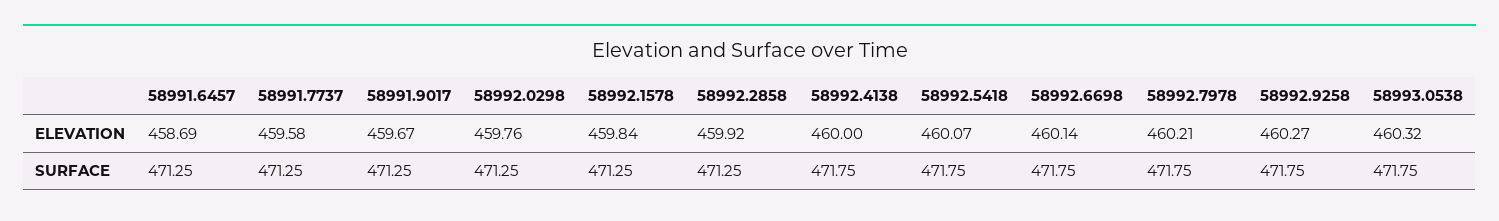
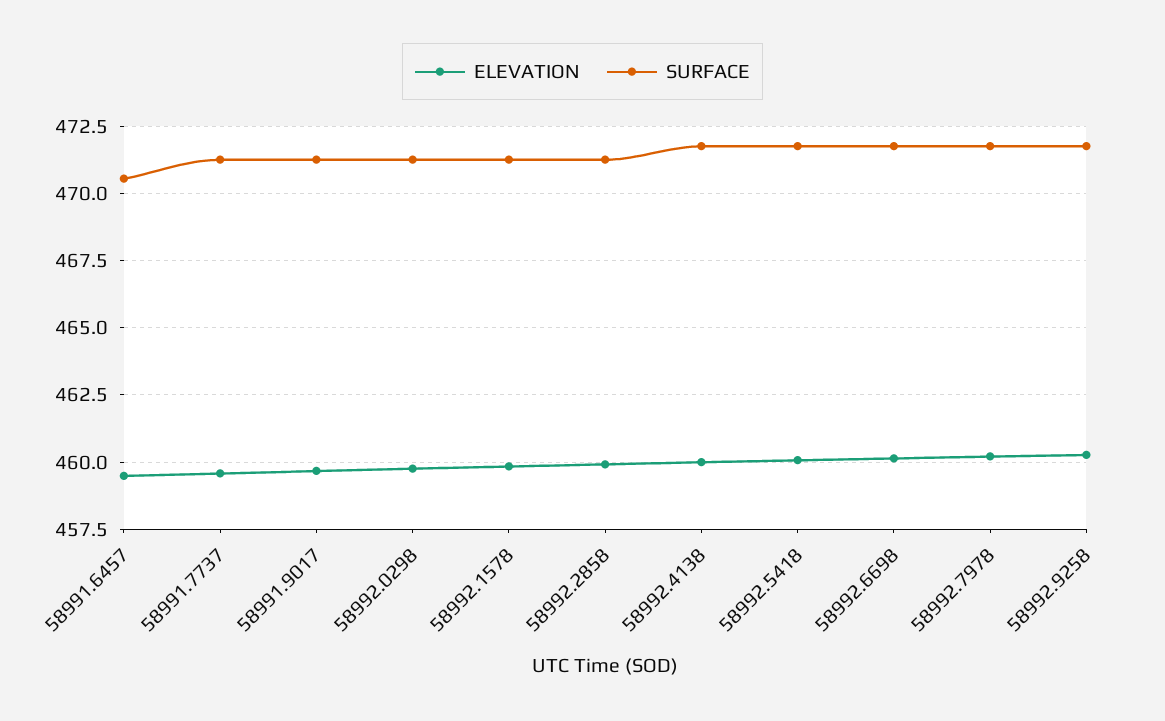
ELEVATION, 58991.6457: 458.69 -> 459.5
ELEVATION, 58993.0538: 460.32 -> none
SURFACE, 58991.6457: 471.25 -> 470.5
SURFACE, 58993.0538: 471.75 -> none

